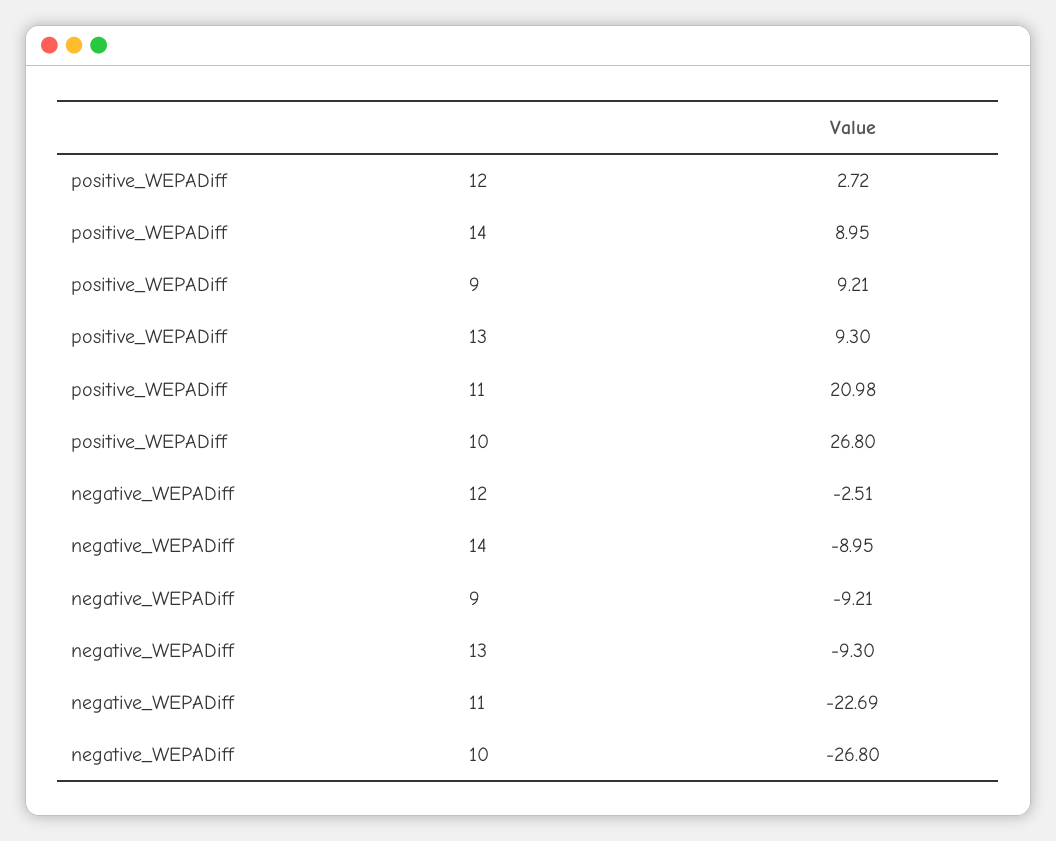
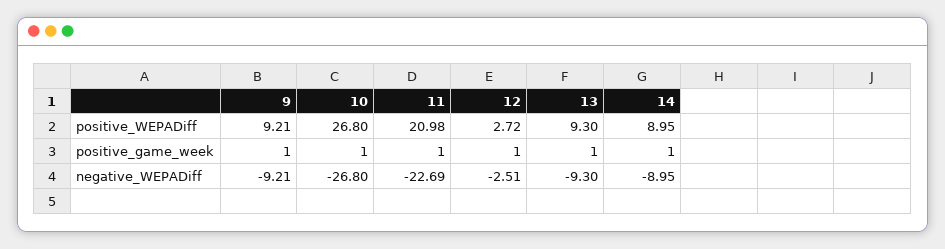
positive_game_week, 9: none -> 1
positive_game_week, 10: none -> 1
positive_game_week, 11: none -> 1
positive_game_week, 12: none -> 1
positive_game_week, 13: none -> 1
positive_game_week, 14: none -> 1

